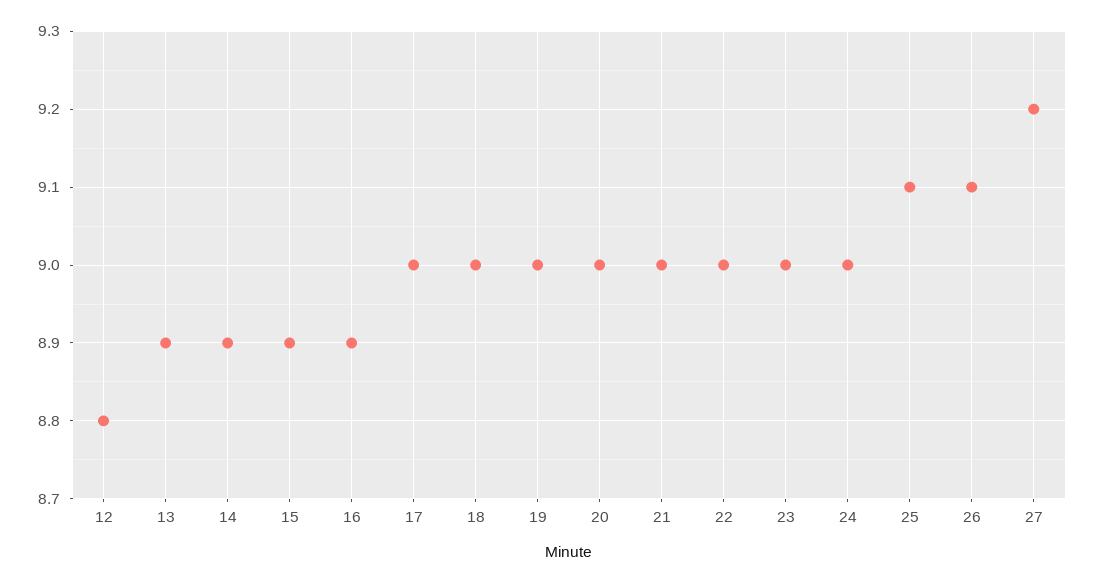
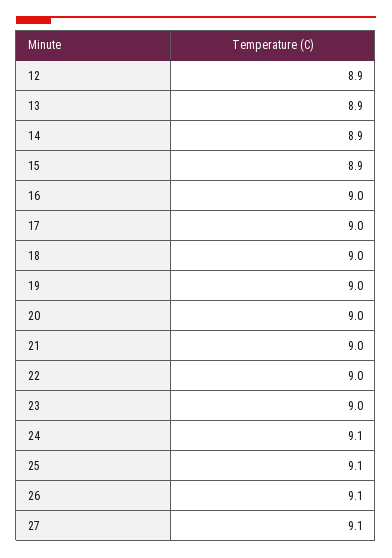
12: 8.8 -> 8.9
16: 8.9 -> 9
24: 9 -> 9.1
27: 9.2 -> 9.1

